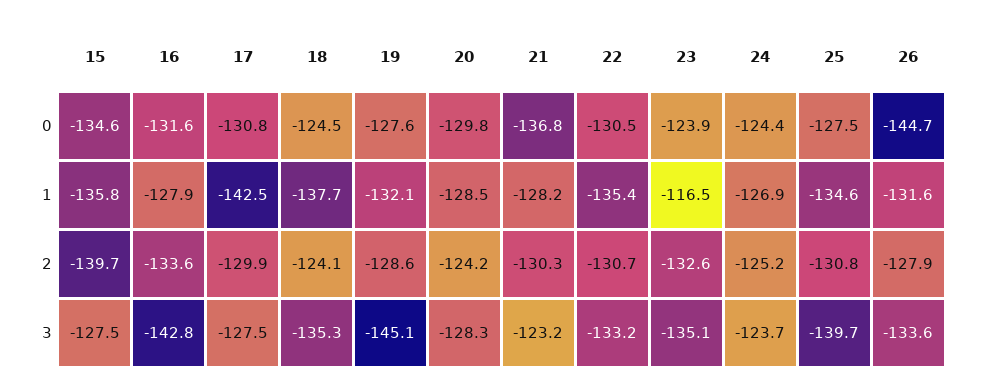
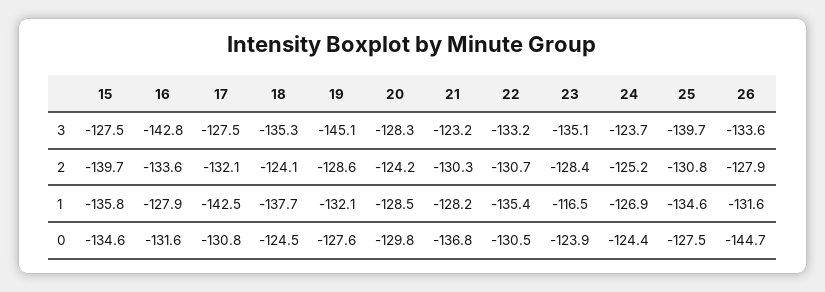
17, 2: -129.9 -> -132.1
23, 2: -132.6 -> -128.4

